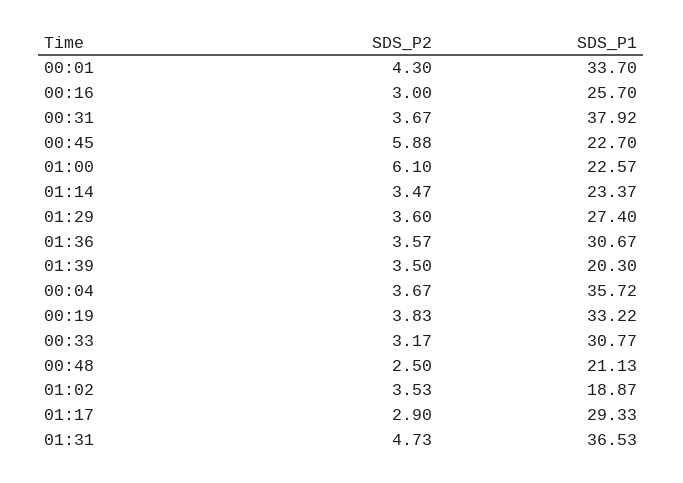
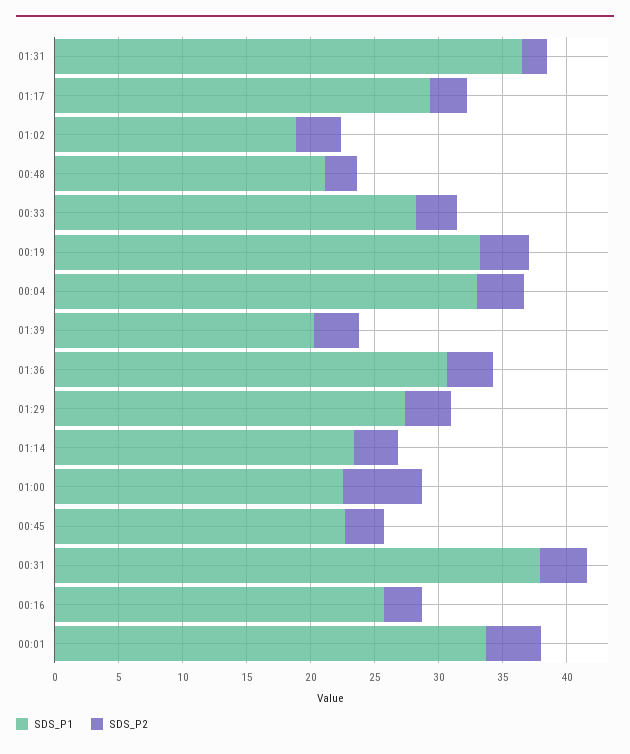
SDS_P2, 00:45: 5.88 -> 3
SDS_P1, 00:04: 35.72 -> 33
SDS_P1, 00:33: 30.77 -> 28
SDS_P2, 01:31: 4.73 -> 2

